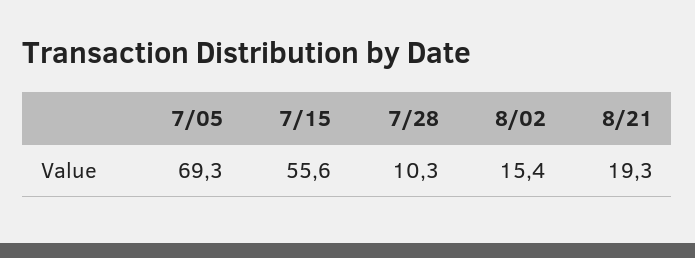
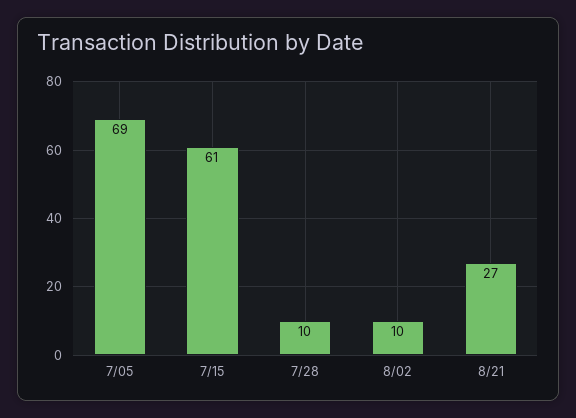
7/15: 55.6 -> 61
8/02: 15.4 -> 10
8/21: 19.3 -> 27

